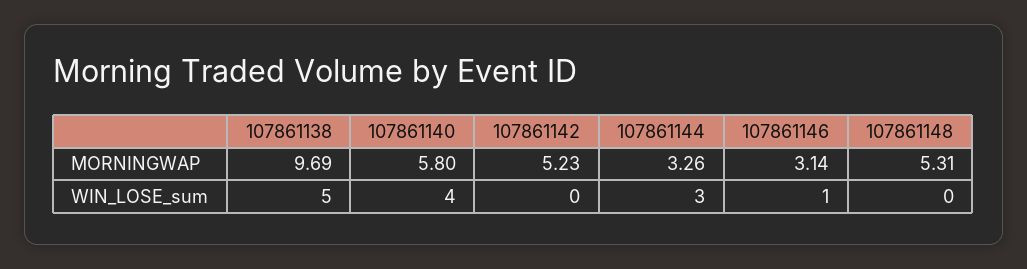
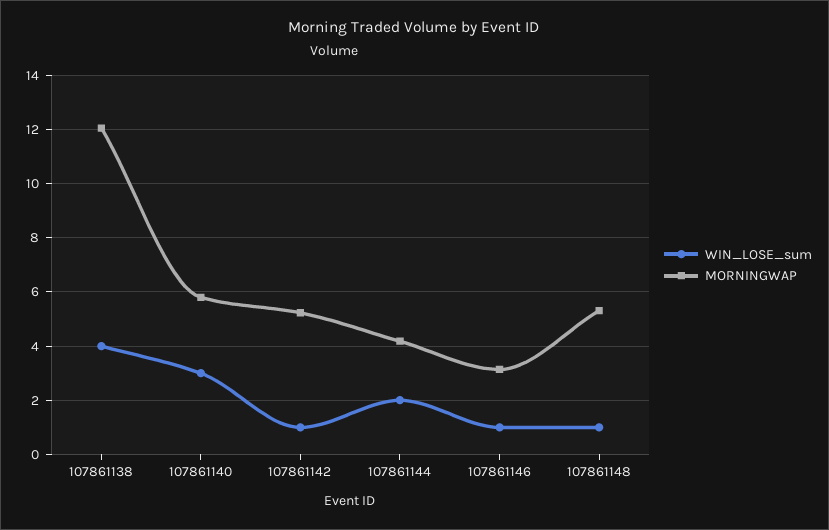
MORNINGWAP, 107861138: 9.69 -> 12
MORNINGWAP, 107861144: 3.26 -> 4.25
WIN_LOSE_sum, 107861138: 5 -> 4
WIN_LOSE_sum, 107861140: 4 -> 3
WIN_LOSE_sum, 107861142: 0 -> 1
WIN_LOSE_sum, 107861144: 3 -> 2
WIN_LOSE_sum, 107861148: 0 -> 1

